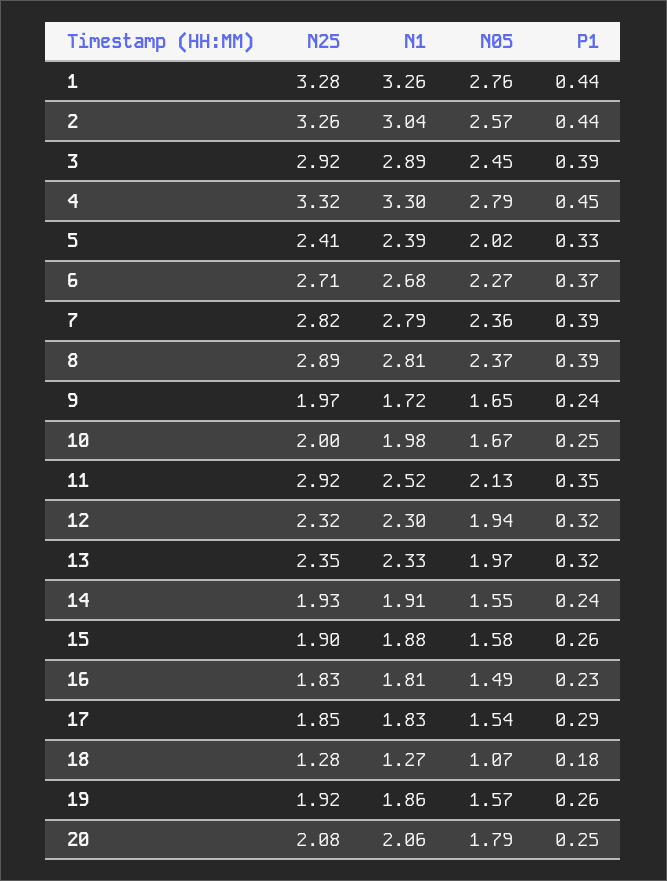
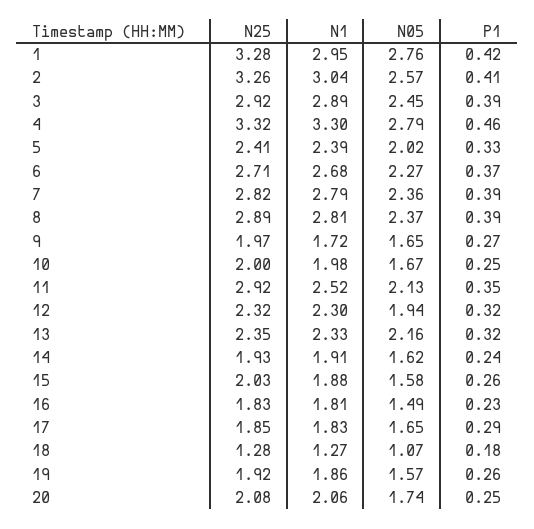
N1, 1: 3.26 -> 2.95
P1, 1: 0.44 -> 0.42
P1, 2: 0.44 -> 0.41
P1, 4: 0.45 -> 0.46
P1, 9: 0.24 -> 0.27
N05, 13: 1.97 -> 2.16
N05, 14: 1.55 -> 1.62
N25, 15: 1.9 -> 2.03
N05, 17: 1.54 -> 1.65
N05, 20: 1.79 -> 1.74

